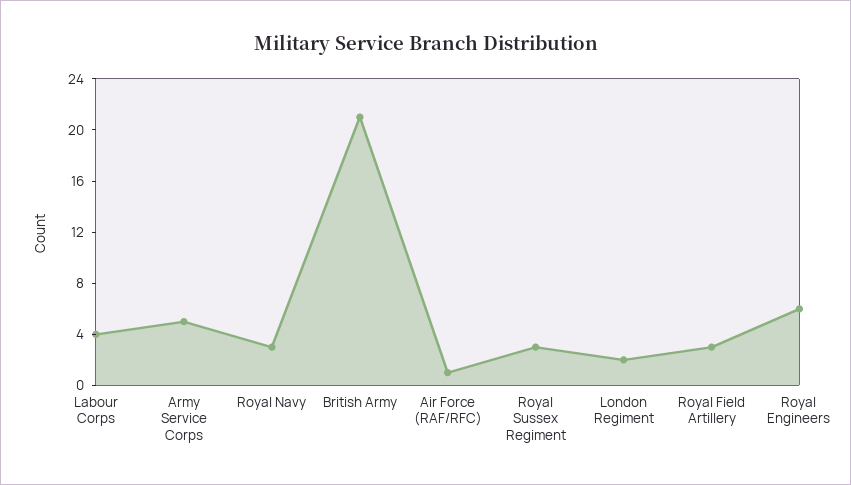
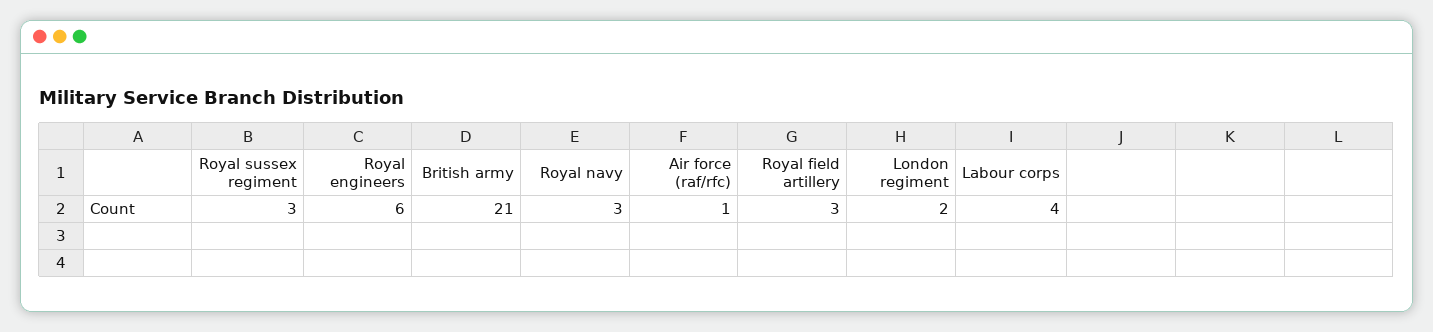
Army Service Corps: 5 -> none

